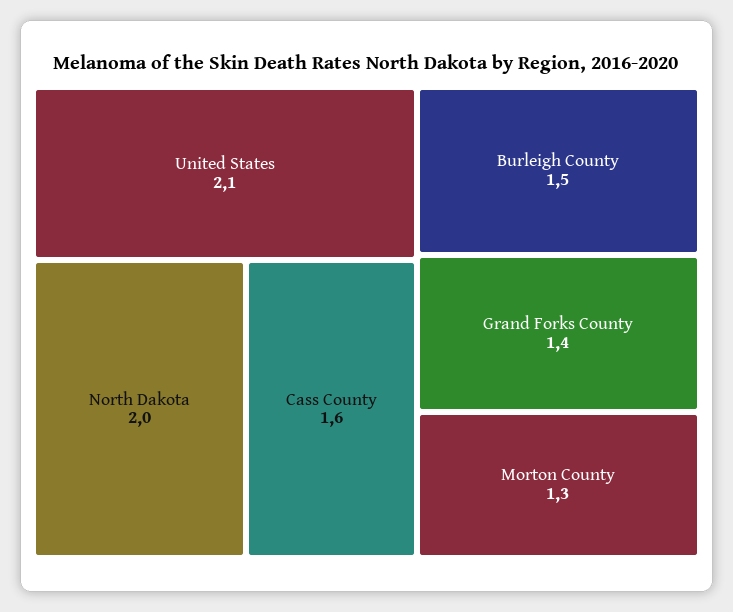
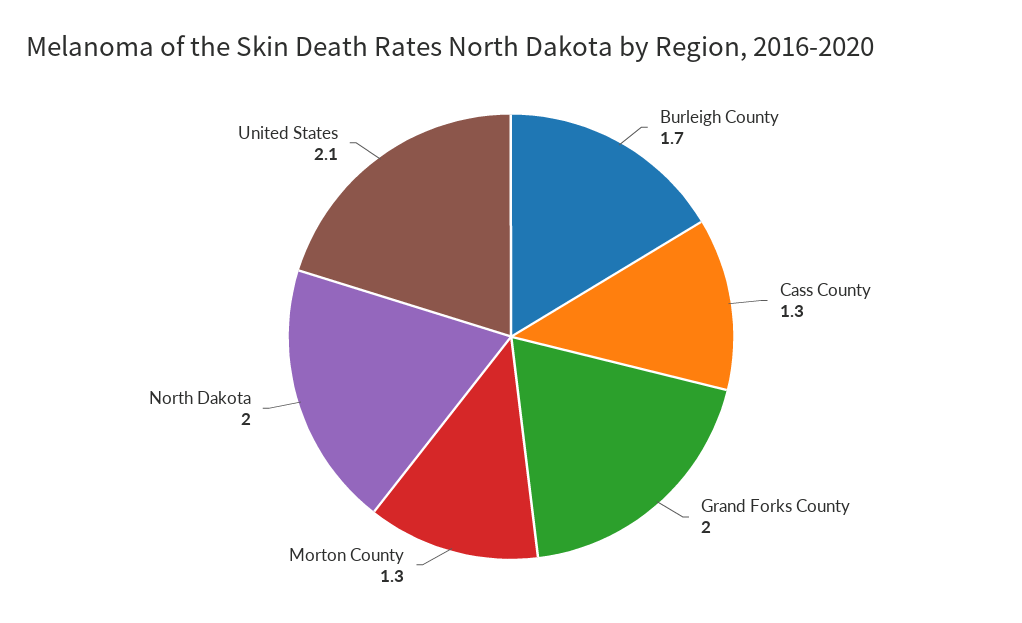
Cass County: 1.6 -> 1.3
Burleigh County: 1.5 -> 1.7
Grand Forks County: 1.4 -> 2

